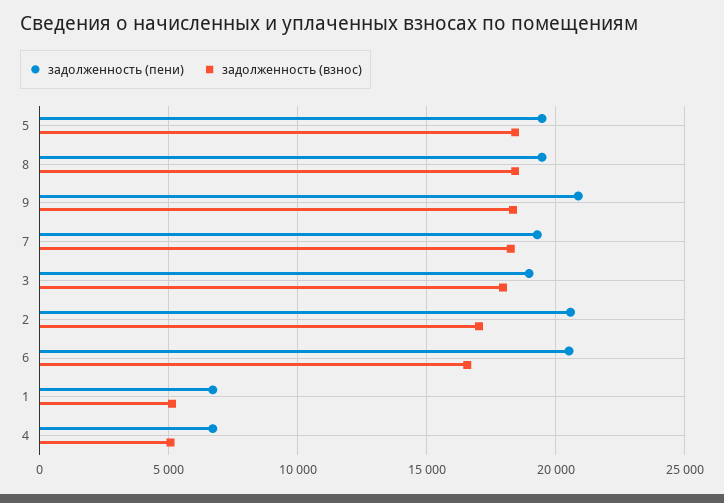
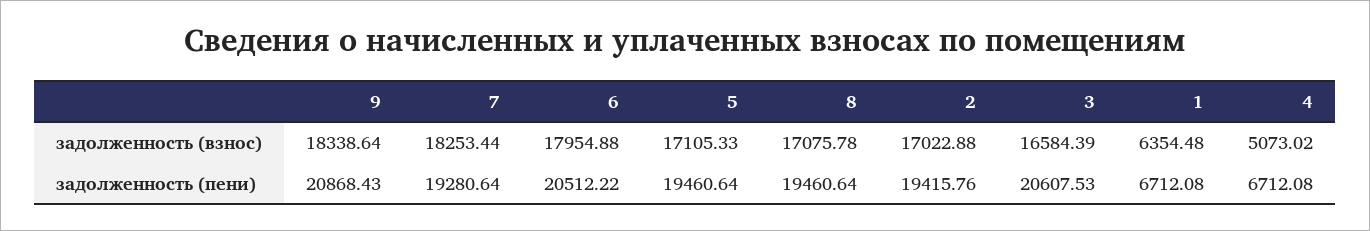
задолженность (взнос), 5: 18500 -> 17105.33
задолженность (взнос), 8: 18500 -> 17075.78
задолженность (пени), 3: 19000 -> 20607.53
задолженность (взнос), 3: 18000 -> 16584.39
задолженность (пени), 2: 20500 -> 19415.76
задолженность (взнос), 6: 16500 -> 17954.88
задолженность (взнос), 1: 5000 -> 6354.48

